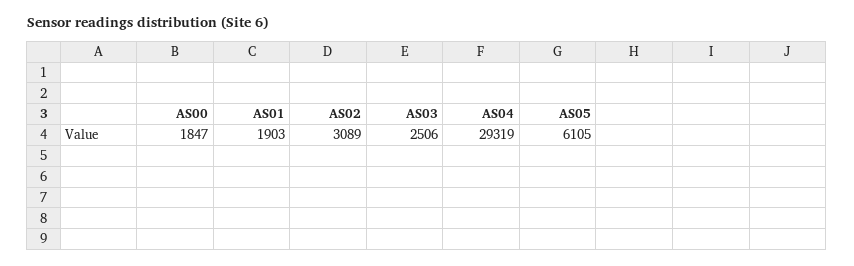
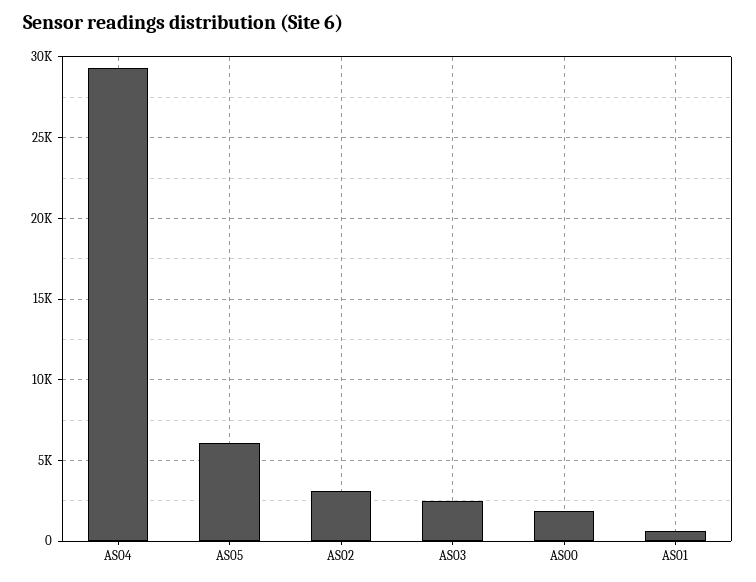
AS01: 1903 -> 500

